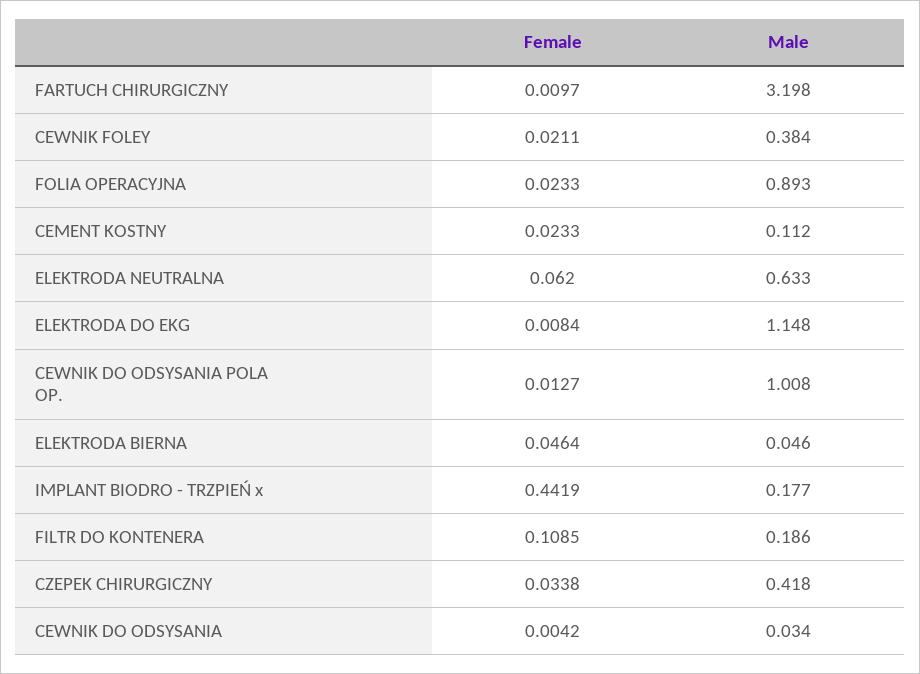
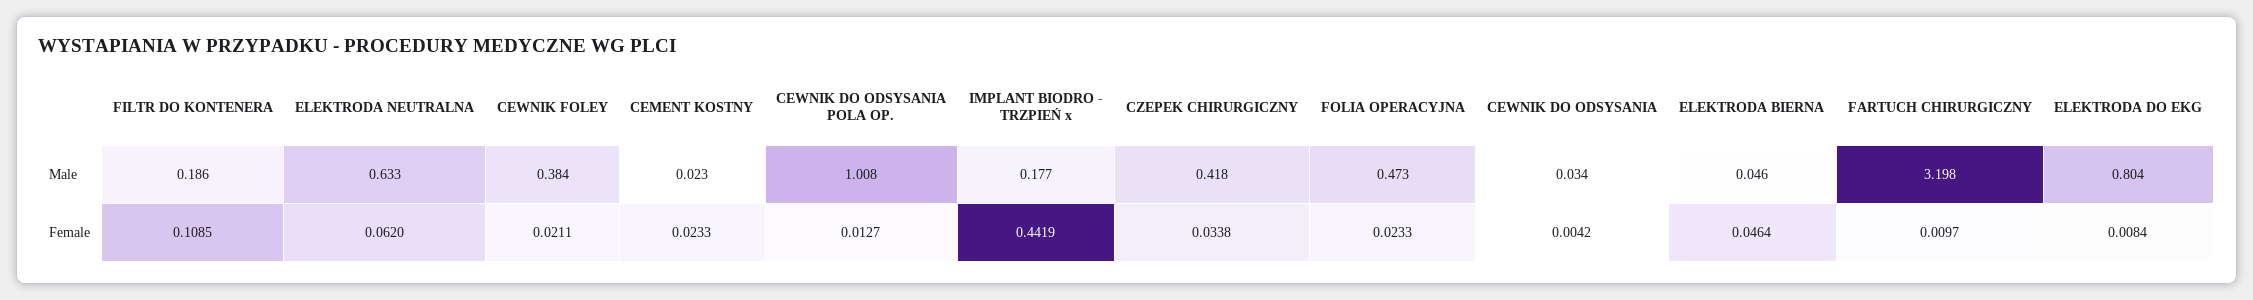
Male, FOLIA OPERACYJNA: 0.893 -> 0.473
Male, CEMENT KOSTNY: 0.112 -> 0.023
Male, ELEKTRODA DO EKG: 1.148 -> 0.804

